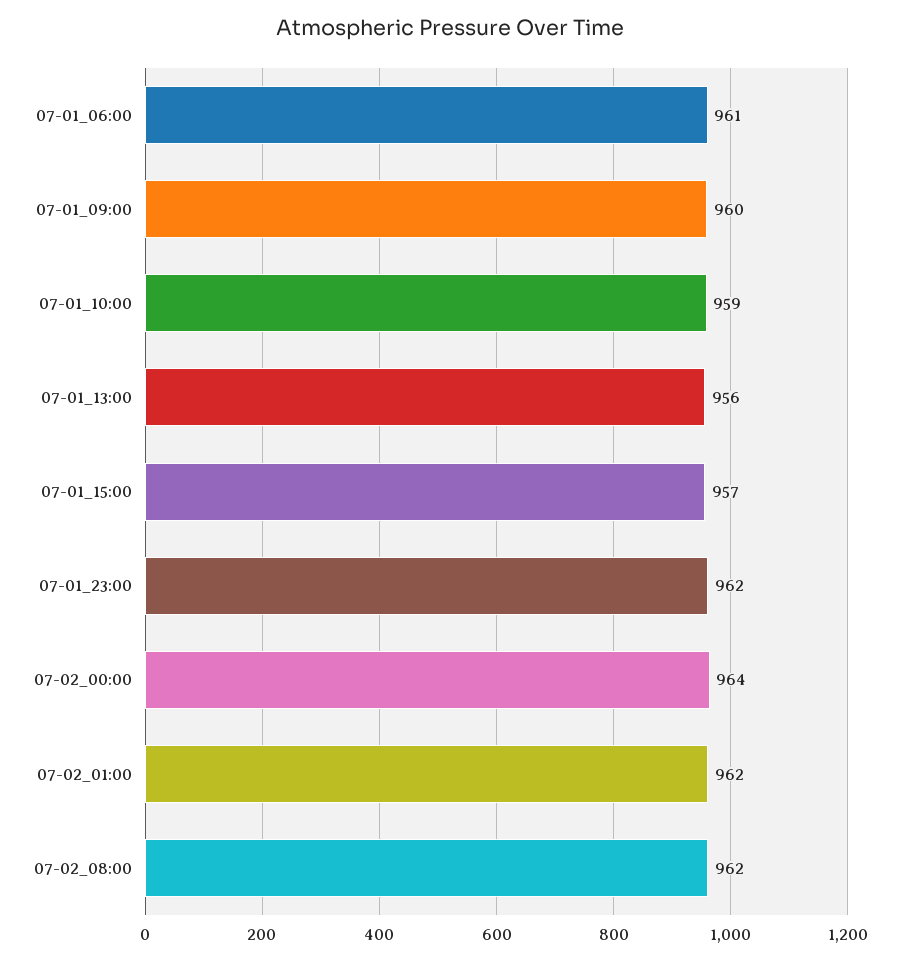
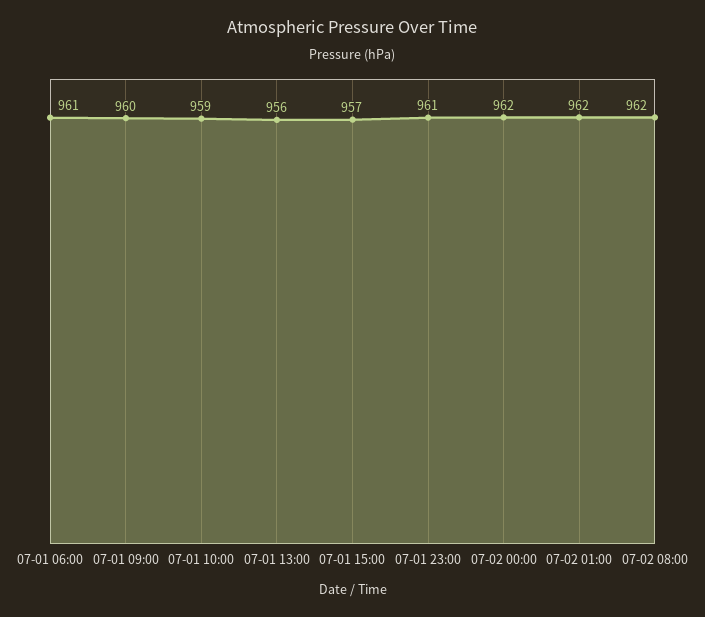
07-01_23:00: 962 -> 961
07-02_00:00: 964 -> 962

